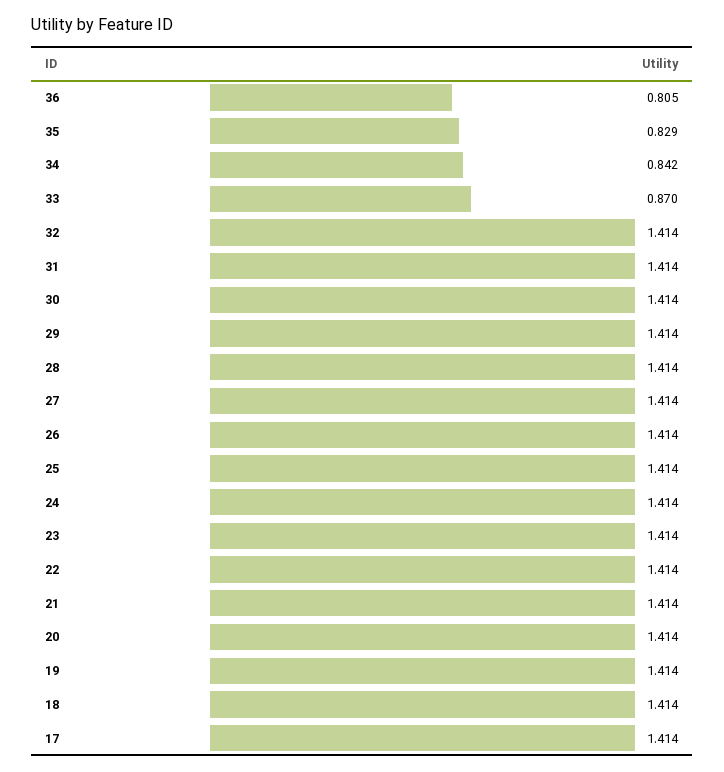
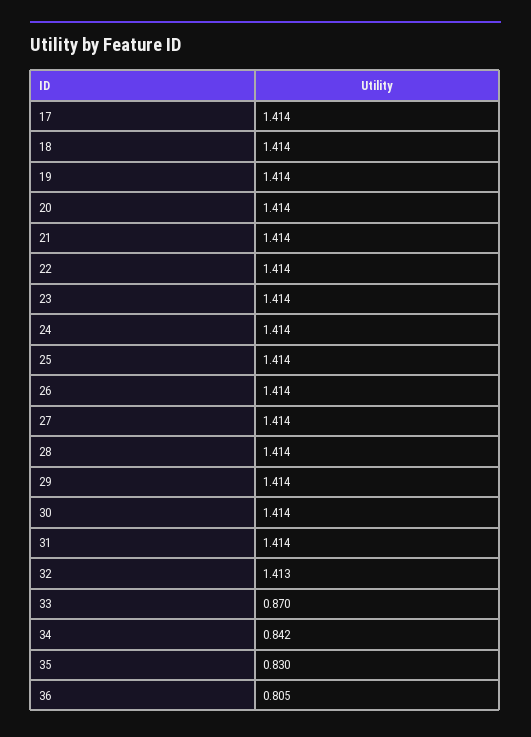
35: 0.829 -> 0.83
32: 1.414 -> 1.413

